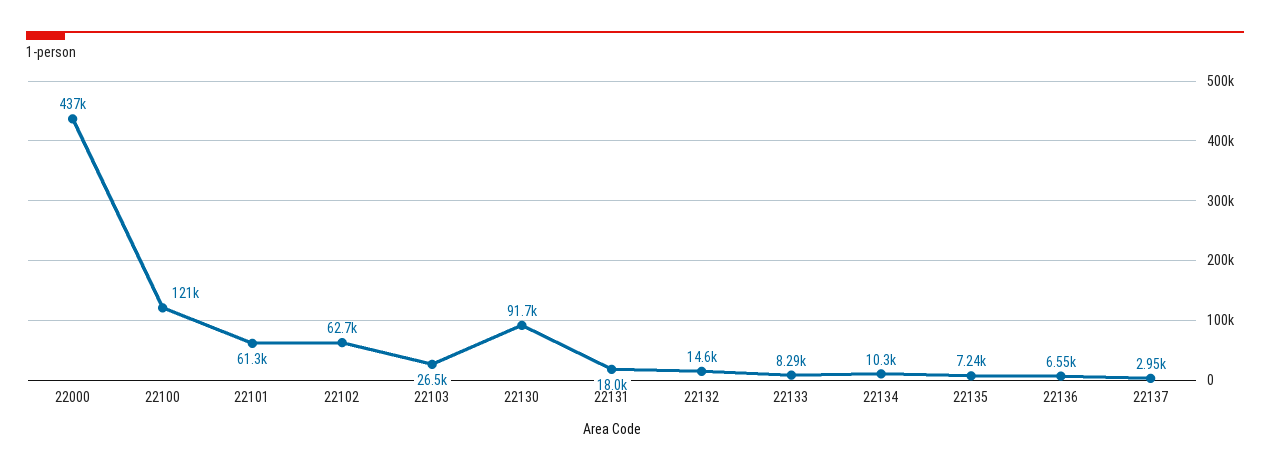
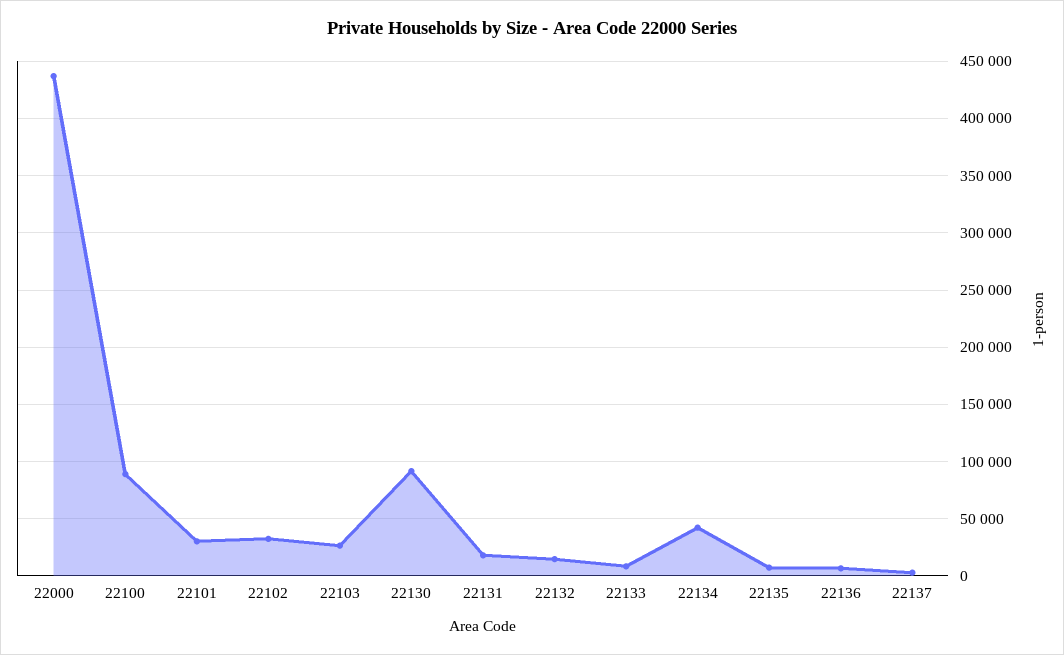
22100: 121000 -> 90000
22101: 61300 -> 30000
22102: 62700 -> 30000
22134: 10300 -> 40000

